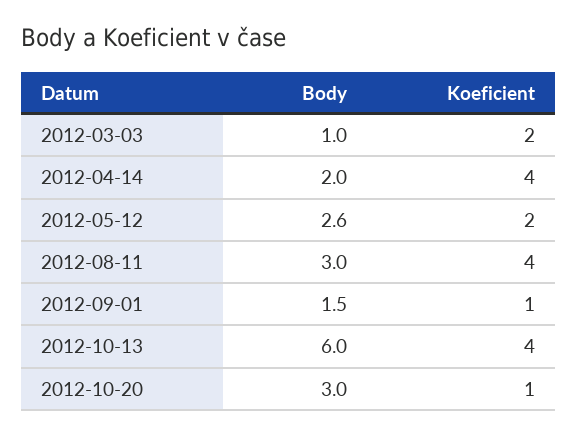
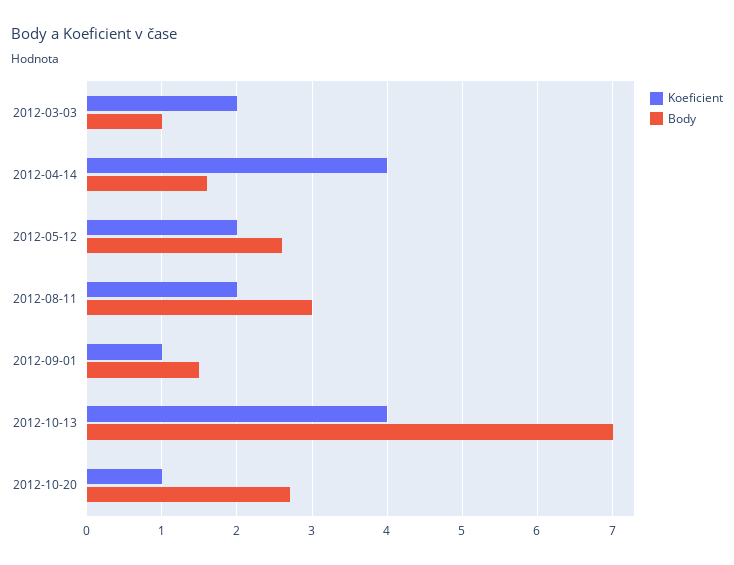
Body, 2012-04-14: 2 -> 1.6
Koeficient, 2012-08-11: 4 -> 2
Body, 2012-10-13: 6 -> 7
Body, 2012-10-20: 3 -> 2.7

